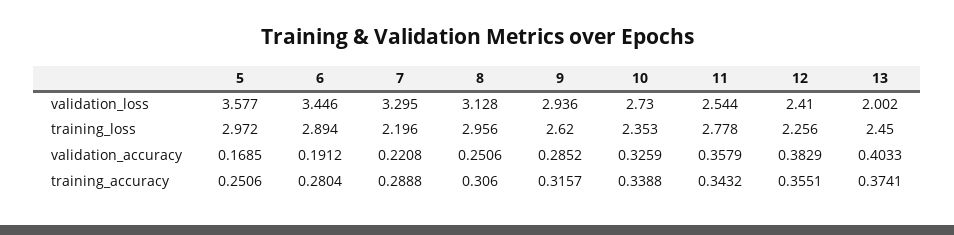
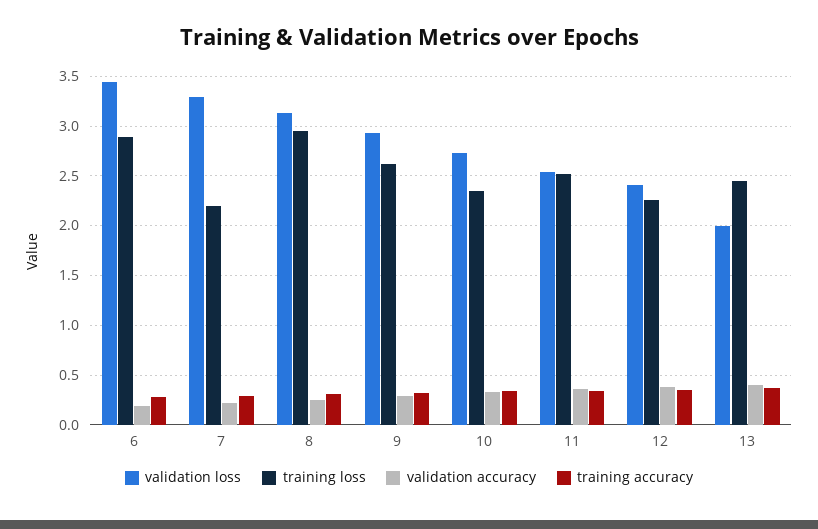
validation_loss, 5: 3.577 -> none
training_loss, 5: 2.972 -> none
training_loss, 11: 2.778 -> 2.5
validation_accuracy, 5: 0.1685 -> none
training_accuracy, 5: 0.2506 -> none

